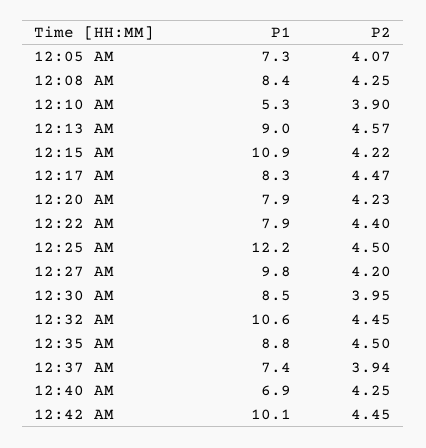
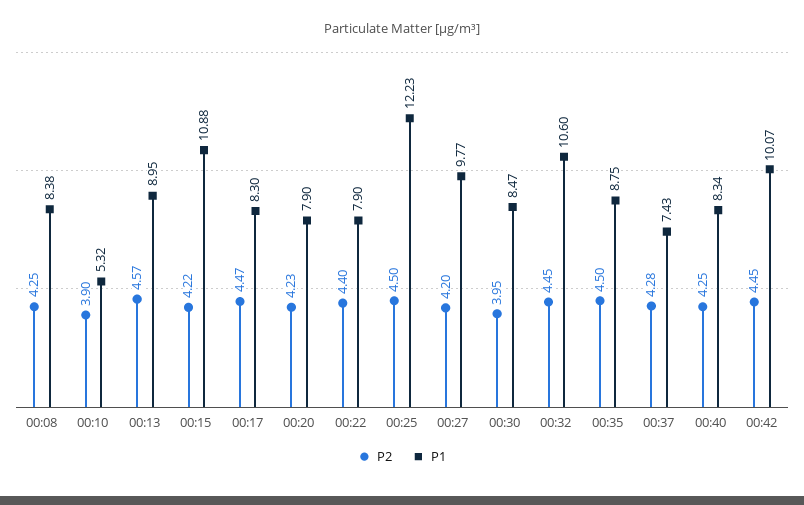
P1, 12:05 AM: 7.3 -> none
P2, 12:05 AM: 4.07 -> none
P2, 12:37 AM: 3.94 -> 4.28
P1, 12:40 AM: 6.9 -> 8.34

